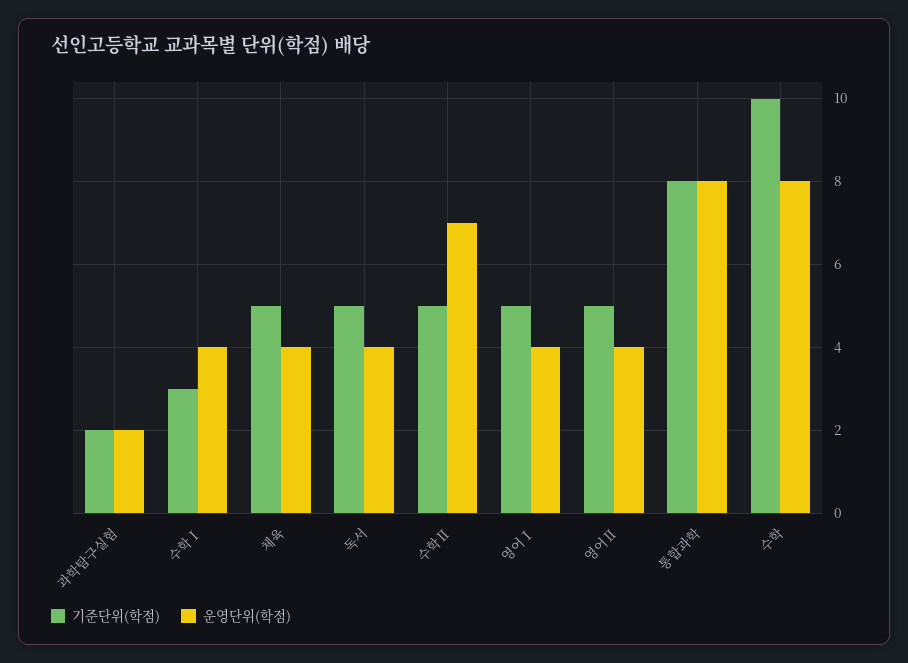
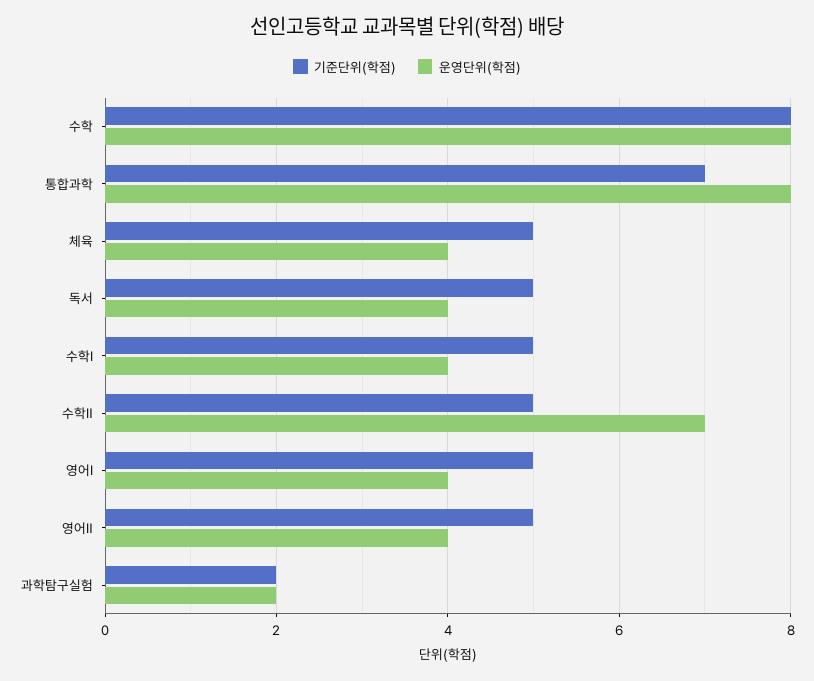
기준단위(학점), 수학Ⅰ: 3 -> 5
기준단위(학점), 통합과학: 8 -> 7
기준단위(학점), 수학: 10 -> 8

